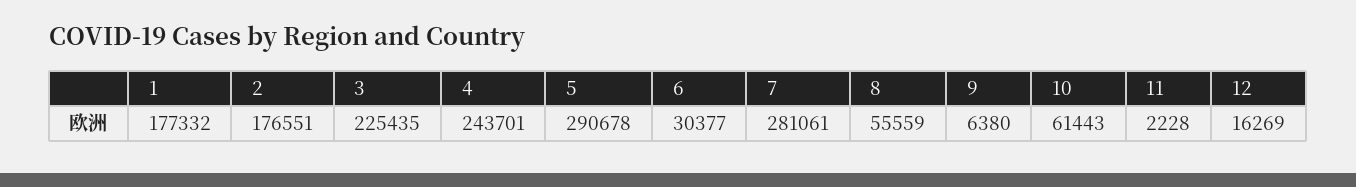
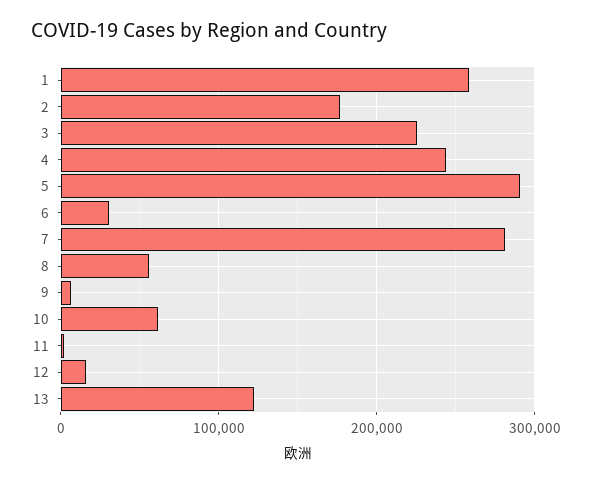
1: 177332 -> 260000
13: none -> 120000

